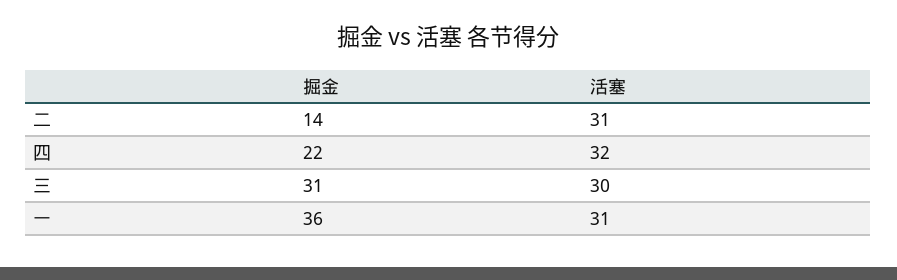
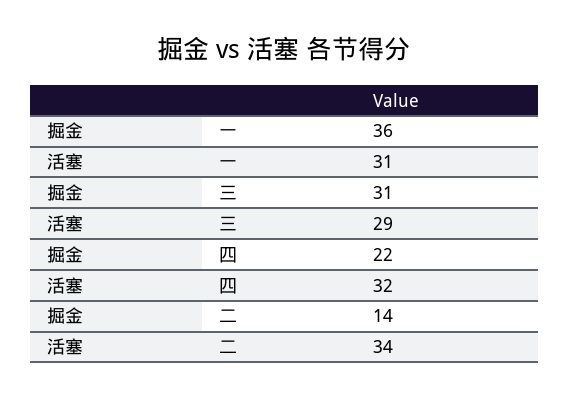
活塞, 二: 31 -> 34
活塞, 三: 30 -> 29

